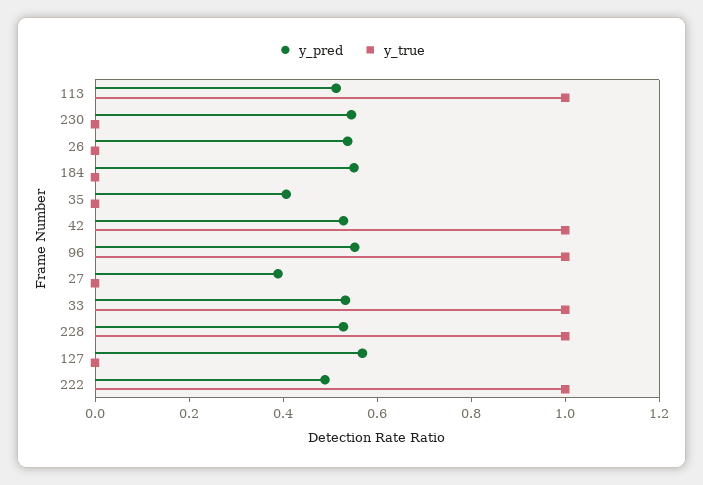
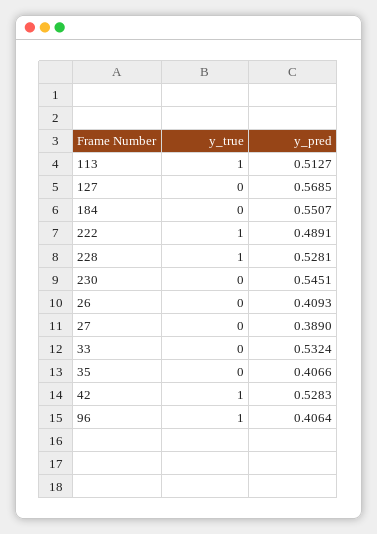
y_pred, 26: 0.55 -> 0.4093
y_pred, 96: 0.55 -> 0.4064
y_true, 33: 1 -> 0

